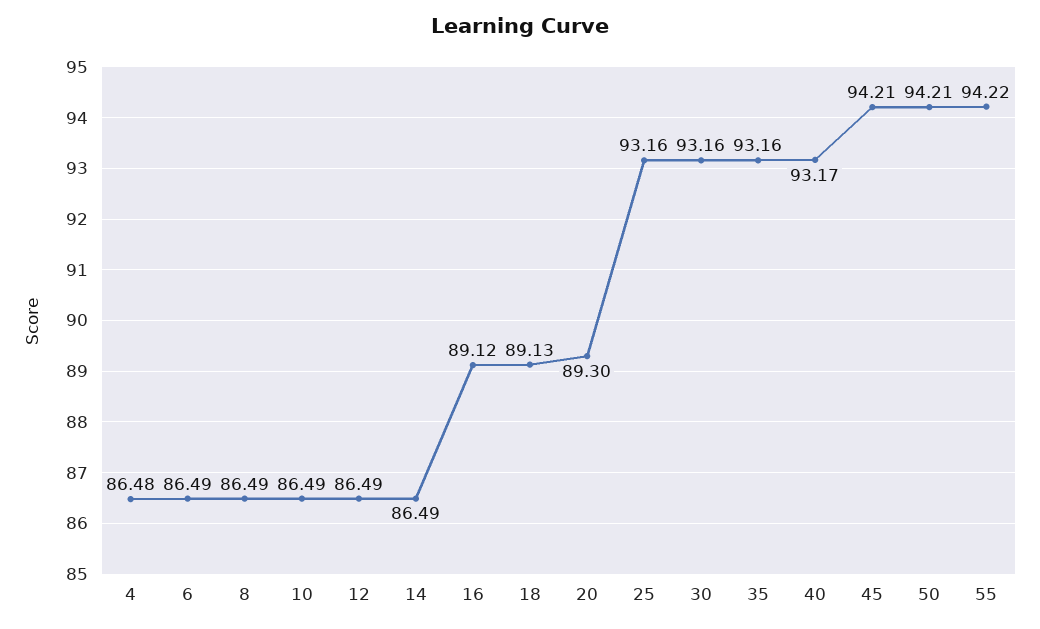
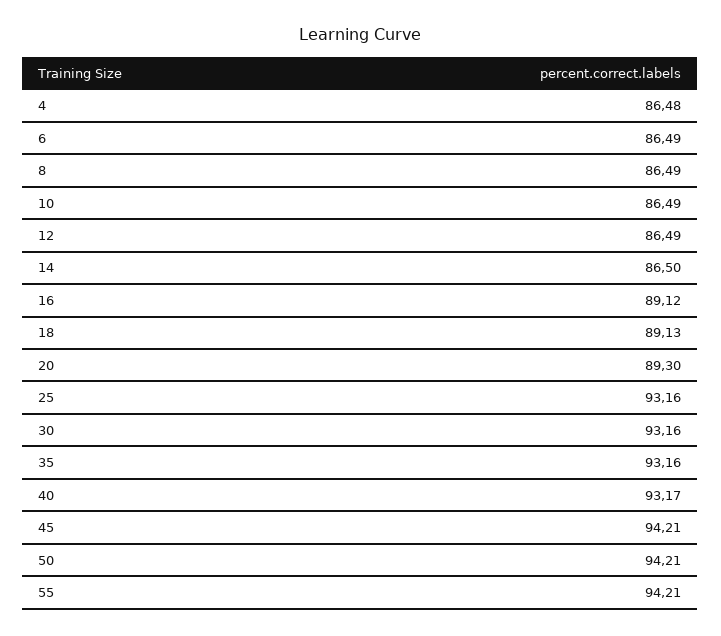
14: 86.49 -> 86.5
55: 94.22 -> 94.21

